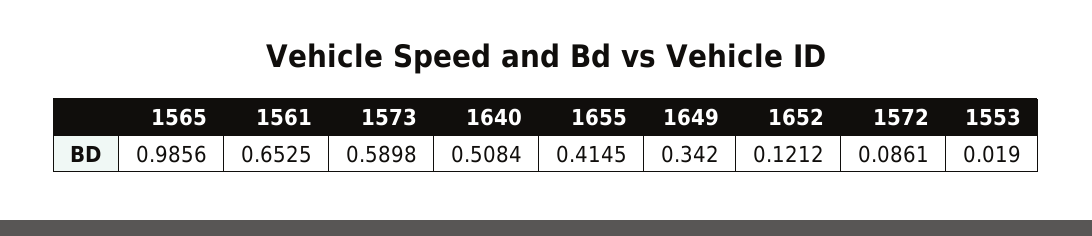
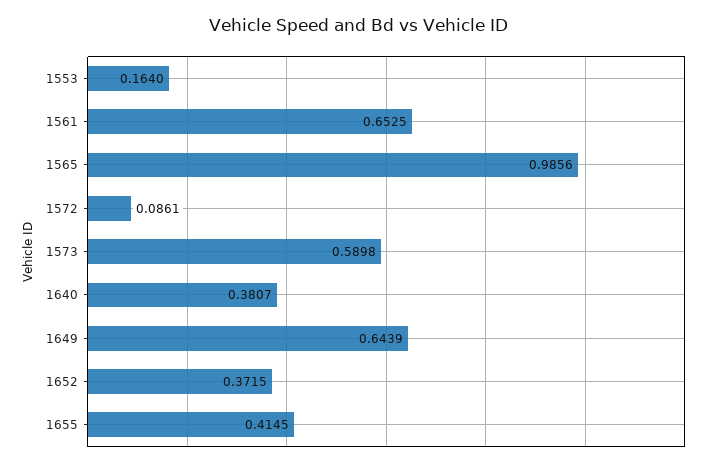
1640: 0.5084 -> 0.3807
1649: 0.342 -> 0.6439
1652: 0.1212 -> 0.3715
1553: 0.019 -> 0.164

